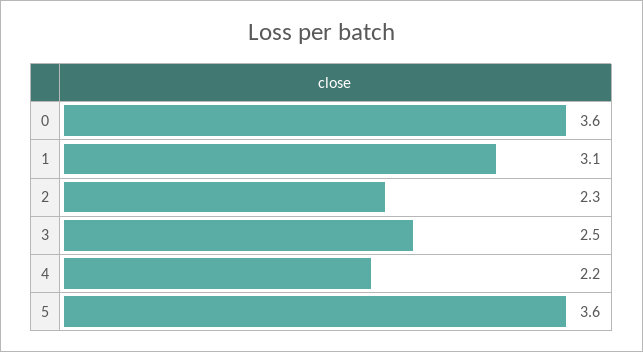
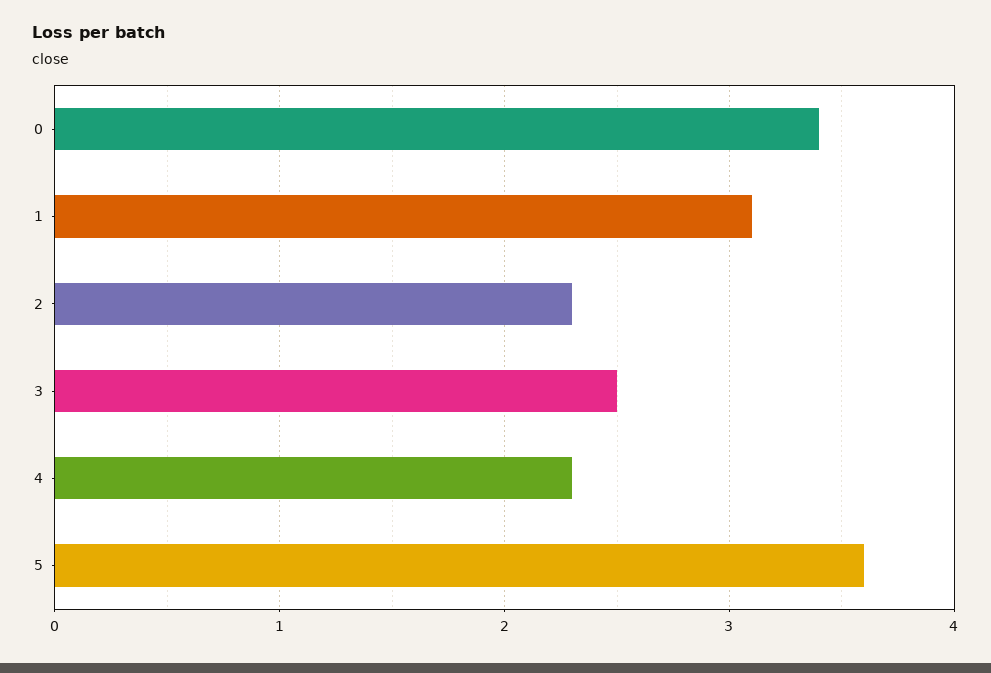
0: 3.6 -> 3.4
4: 2.2 -> 2.3

